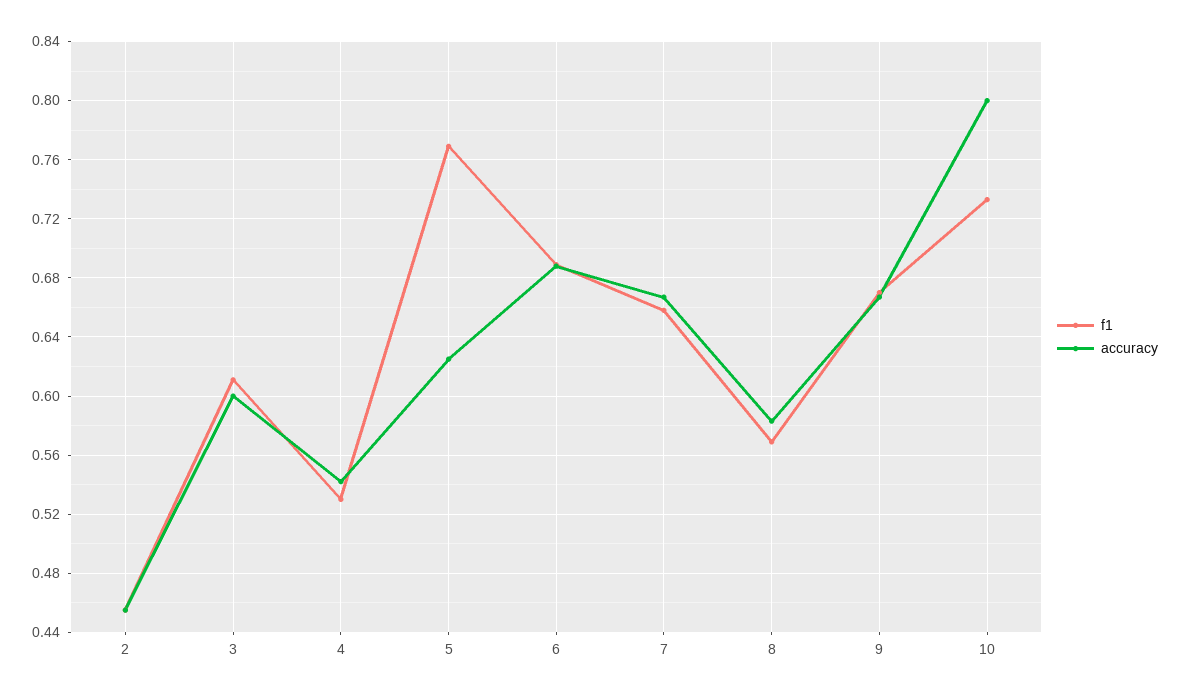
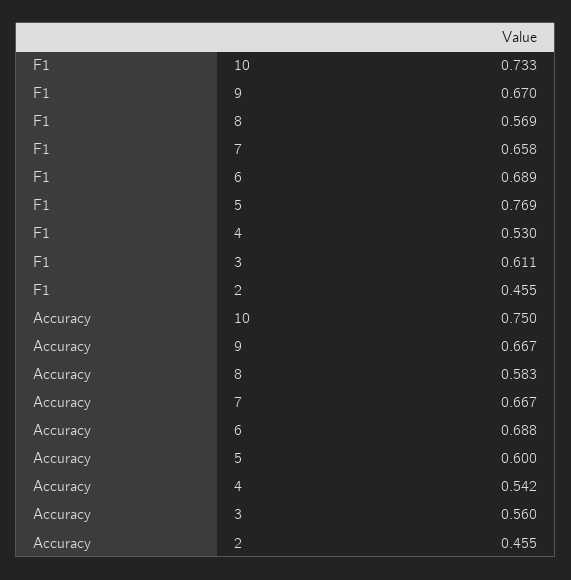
accuracy, 3: 0.6 -> 0.56
accuracy, 5: 0.625 -> 0.6
accuracy, 10: 0.8 -> 0.75

